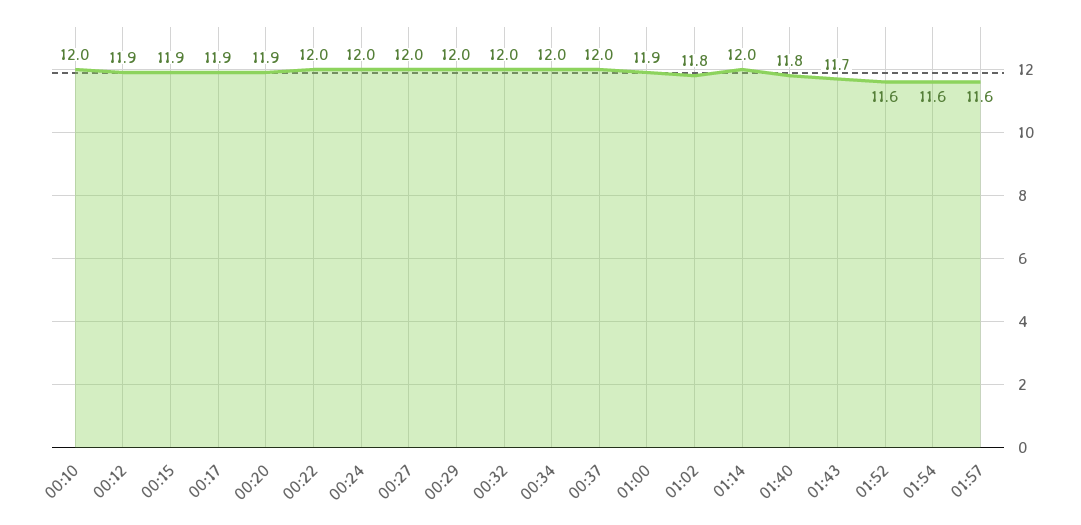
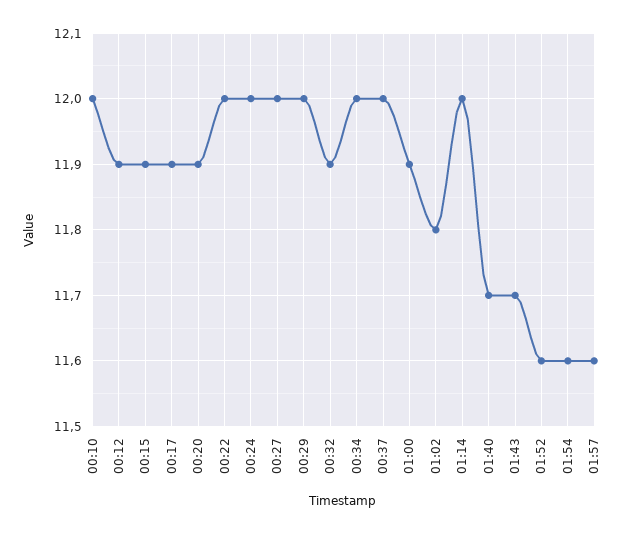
00:32: 12 -> 11.9
01:40: 11.8 -> 11.7

